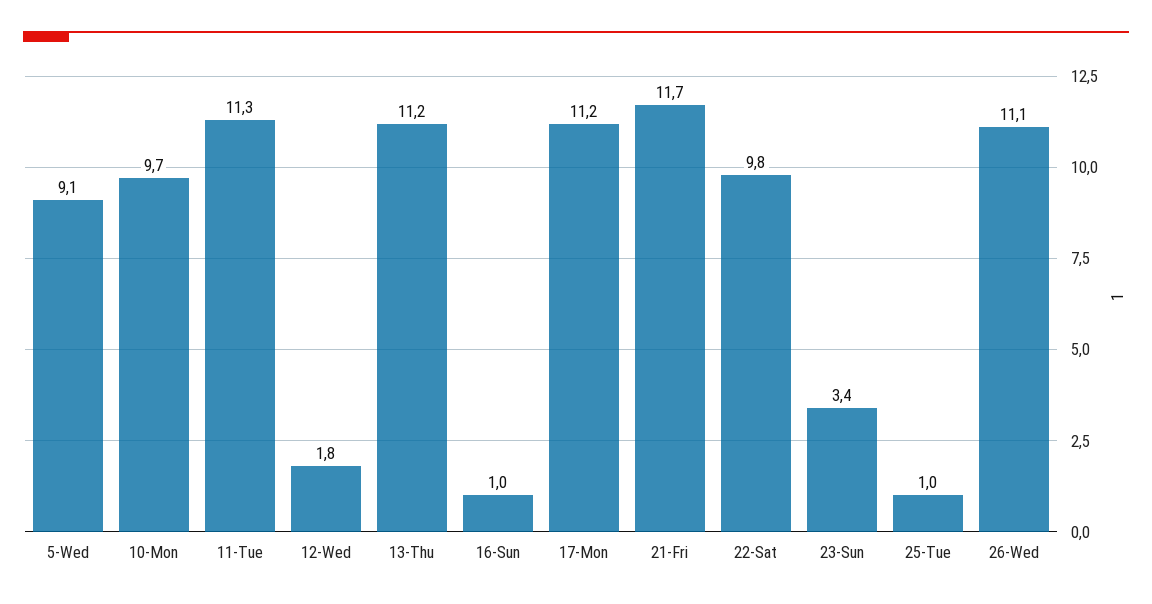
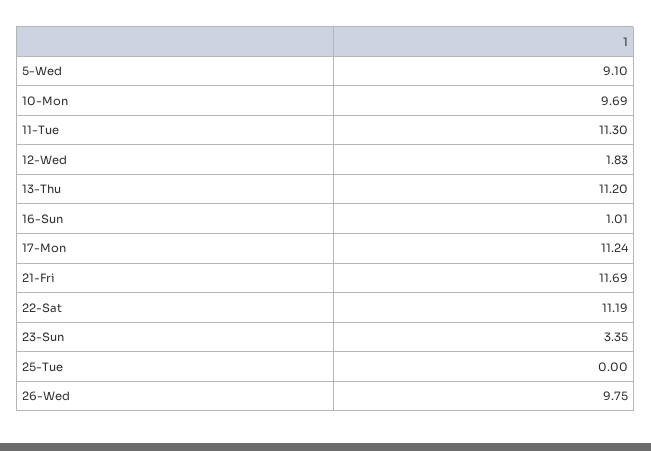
22-Sat: 9.8 -> 11.19
25-Tue: 1 -> 0
26-Wed: 11.1 -> 9.75

